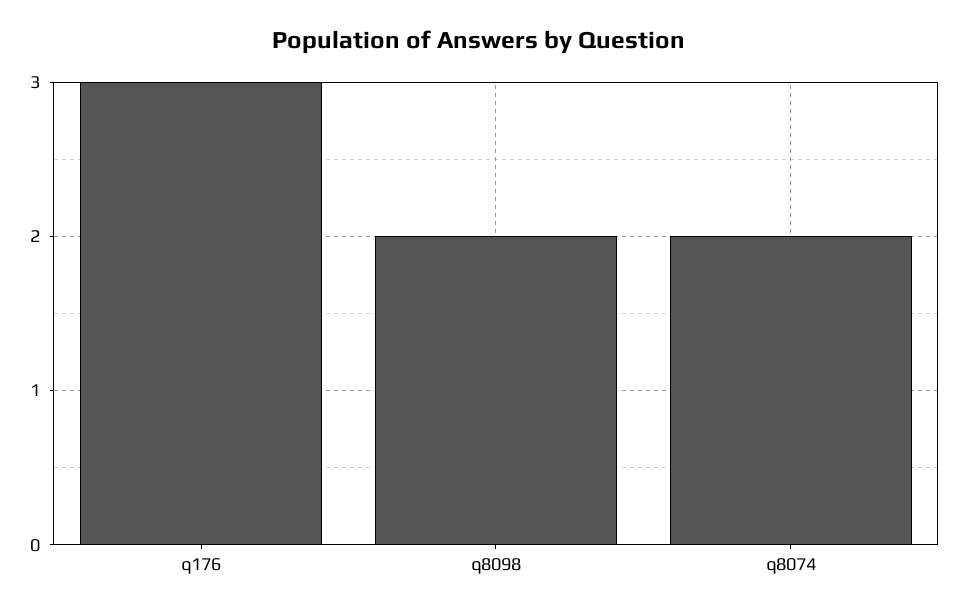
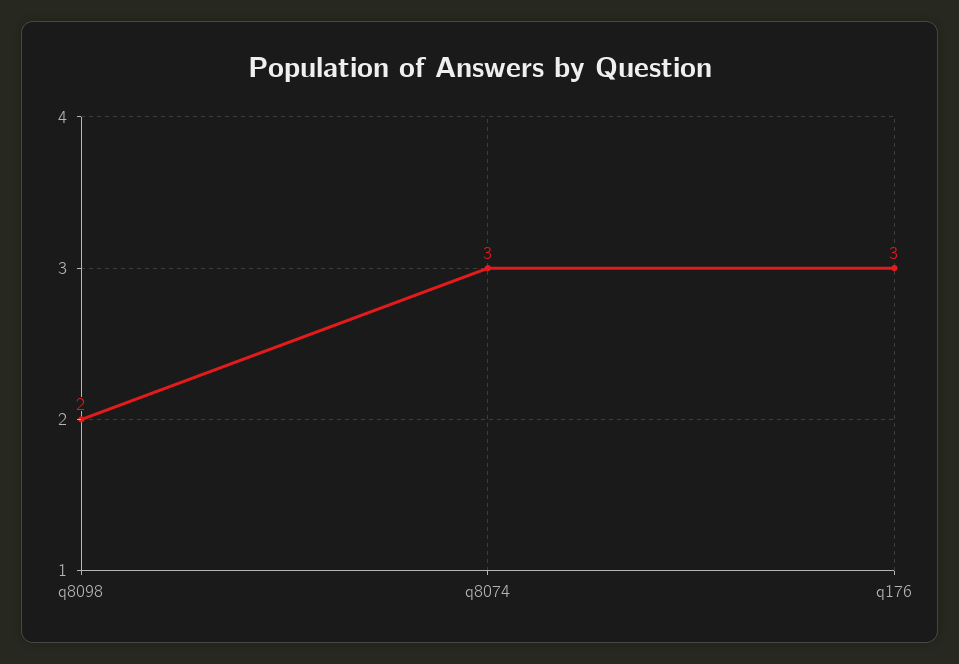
q8074: 2 -> 3

